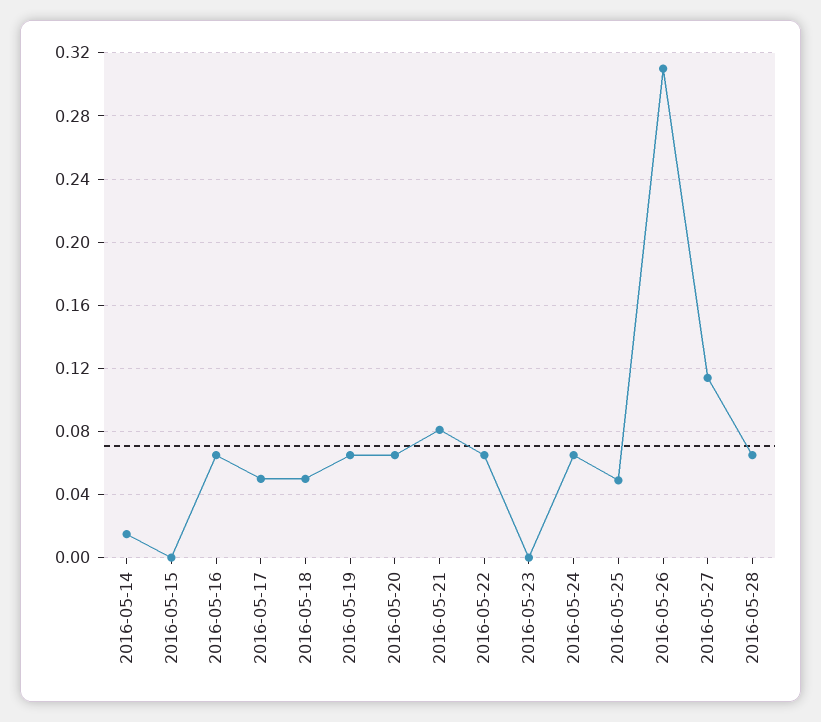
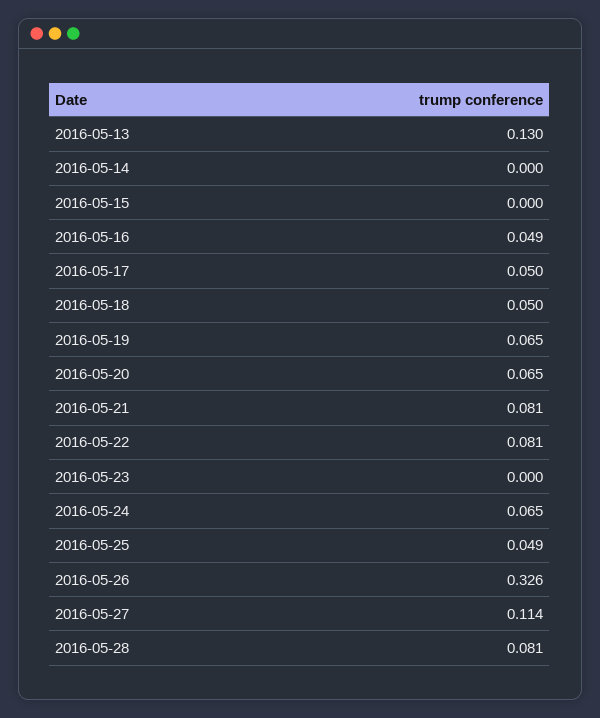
2016-05-14: 0.015 -> 0
2016-05-16: 0.065 -> 0.049
2016-05-22: 0.065 -> 0.081
2016-05-26: 0.31 -> 0.326
2016-05-28: 0.065 -> 0.081
2016-05-13: none -> 0.13

